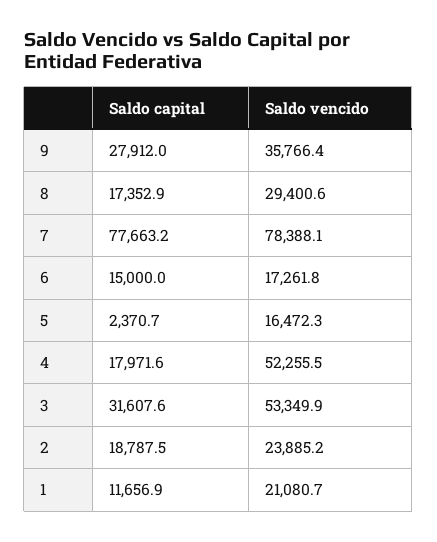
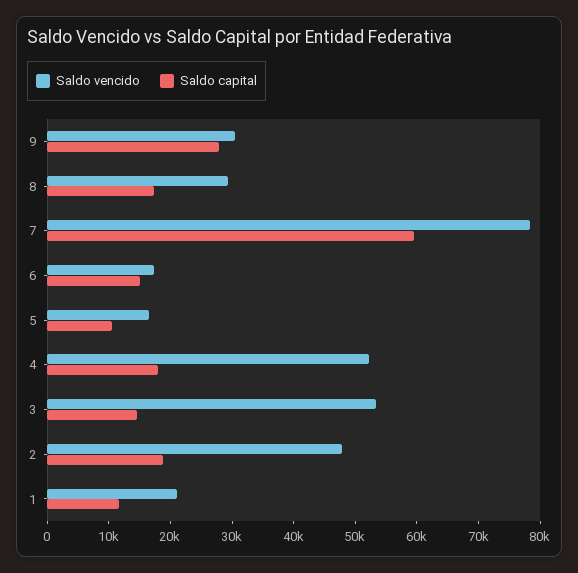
Saldo vencido, 9: 35766.4 -> 30000
Saldo capital, 7: 77663.2 -> 60000
Saldo capital, 5: 2370.7 -> 10000
Saldo capital, 3: 31607.6 -> 14000
Saldo vencido, 2: 23885.2 -> 48000

